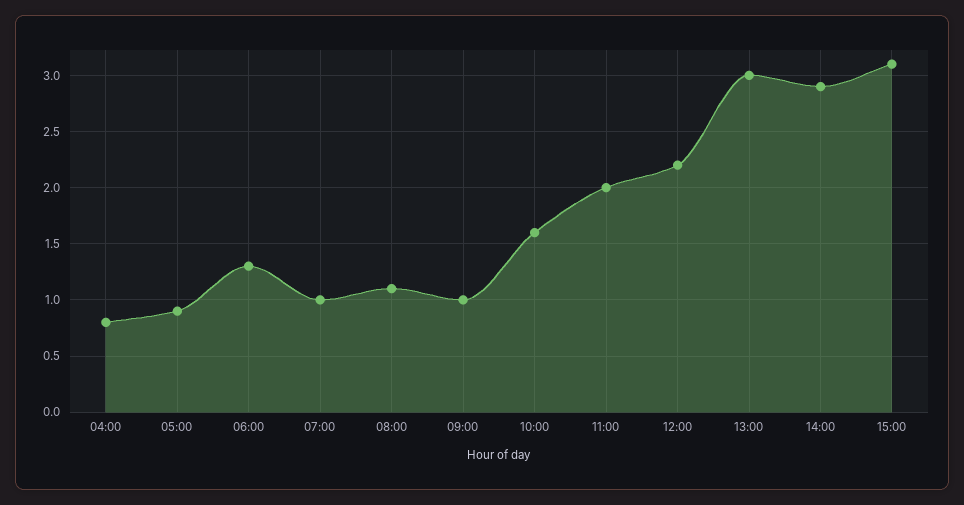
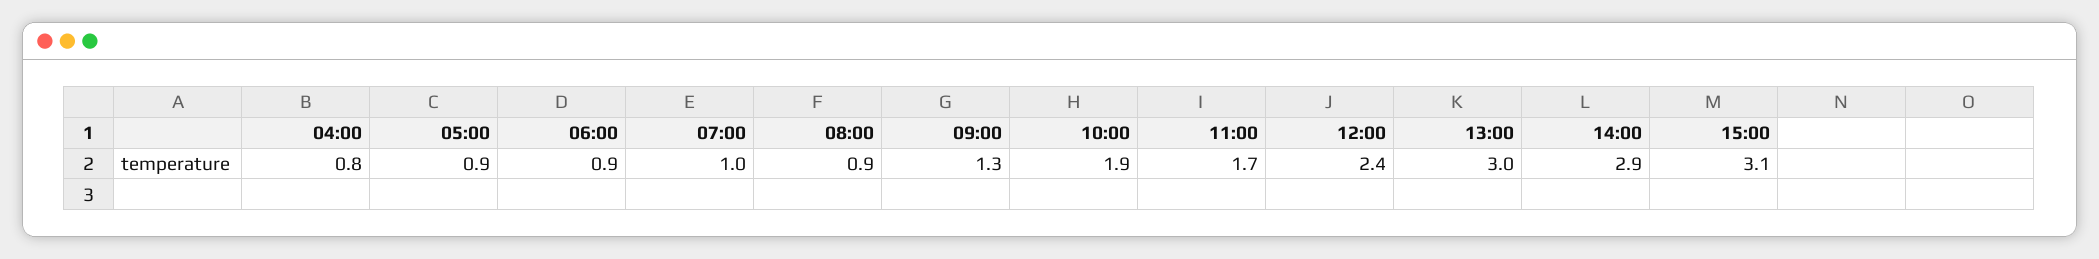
06:00: 1.3 -> 0.9
08:00: 1.1 -> 0.9
09:00: 1 -> 1.3
10:00: 1.6 -> 1.9
11:00: 2 -> 1.7
12:00: 2.2 -> 2.4

